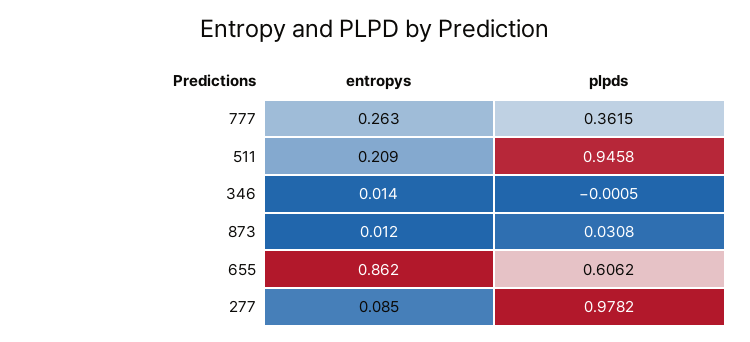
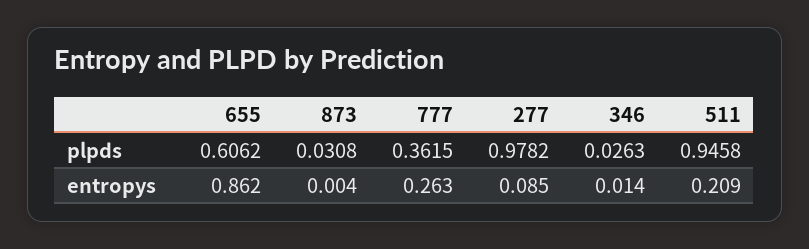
plpds, 346: -0.0005 -> 0.0263
entropys, 873: 0.012 -> 0.004

